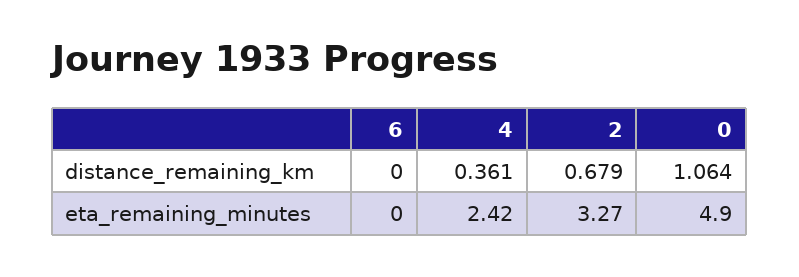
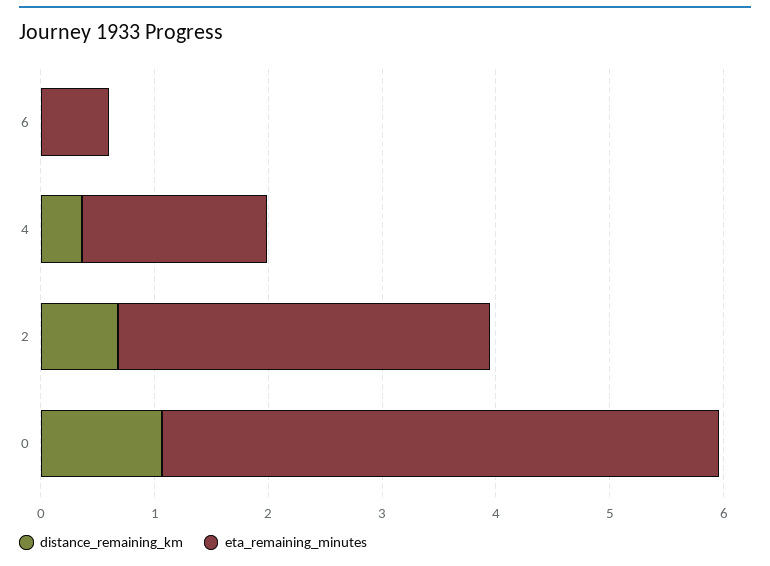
eta_remaining_minutes, 6: 0 -> 0.6
eta_remaining_minutes, 4: 2.42 -> 1.6

